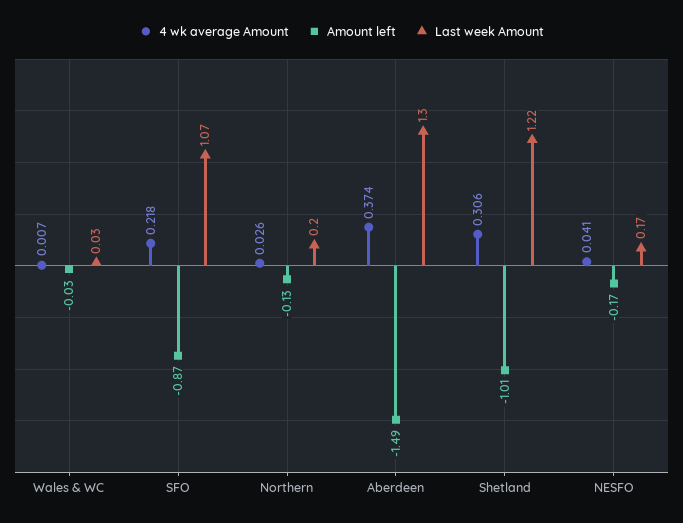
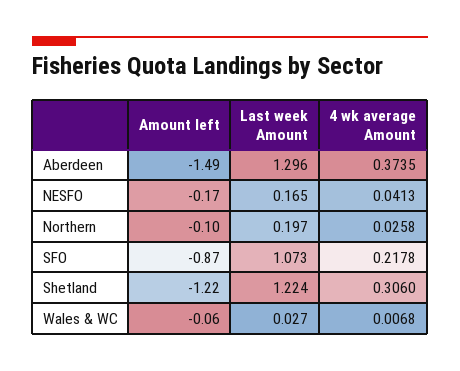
Amount left, Wales & WC: -0.03 -> -0.06
Amount left, Northern: -0.13 -> -0.1
Amount left, Shetland: -1.01 -> -1.22

